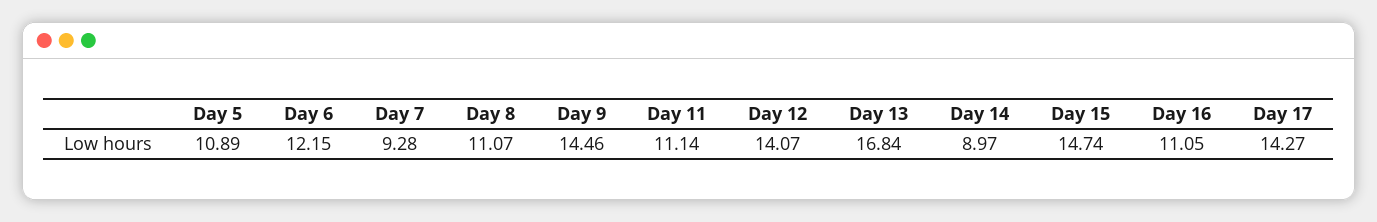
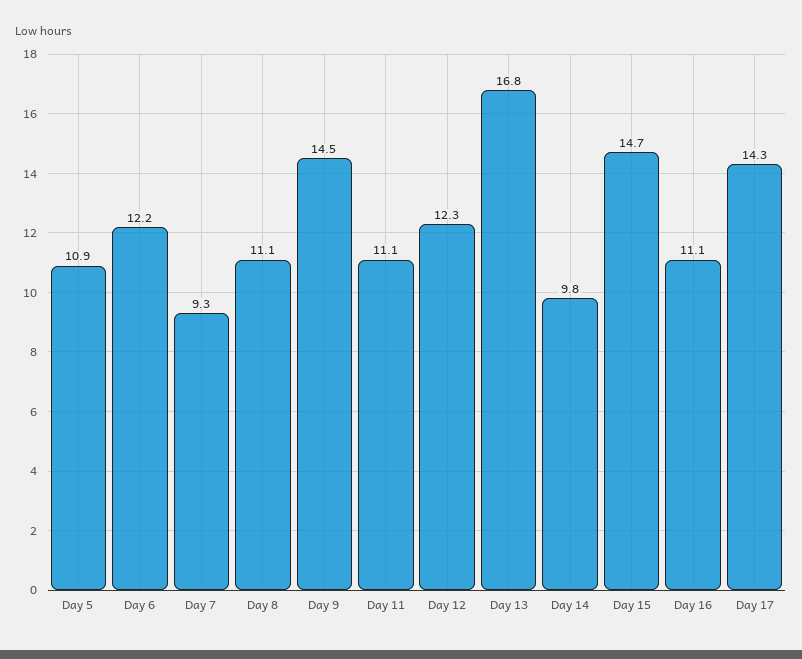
Day 12: 14.07 -> 12.3
Day 14: 8.97 -> 9.8

